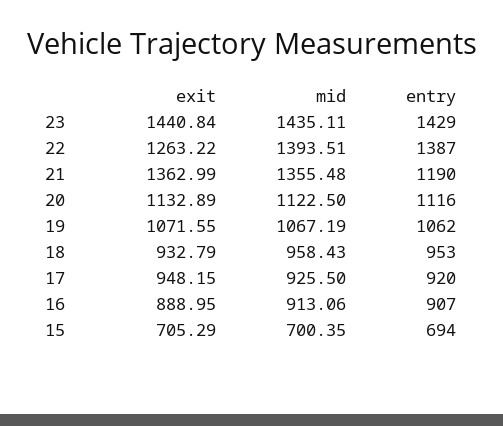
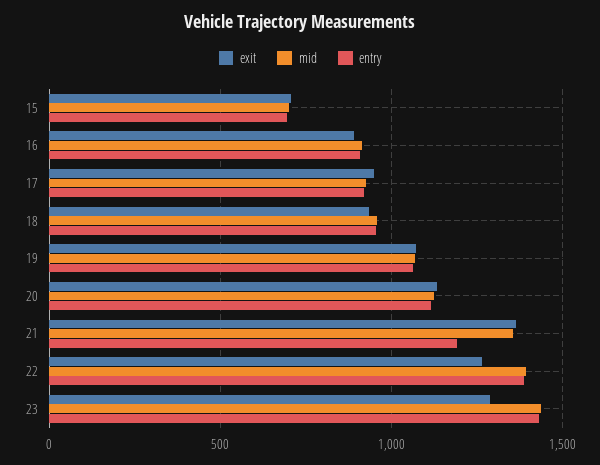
exit, 23: 1440.84 -> 1300

